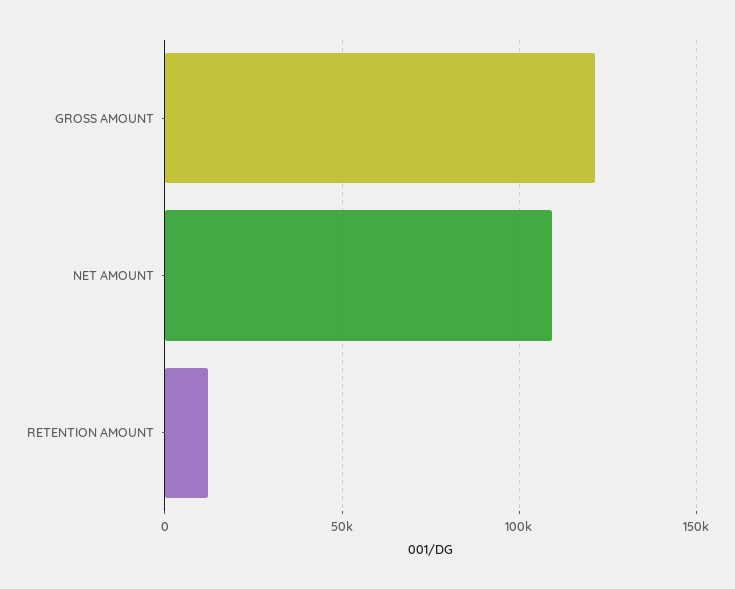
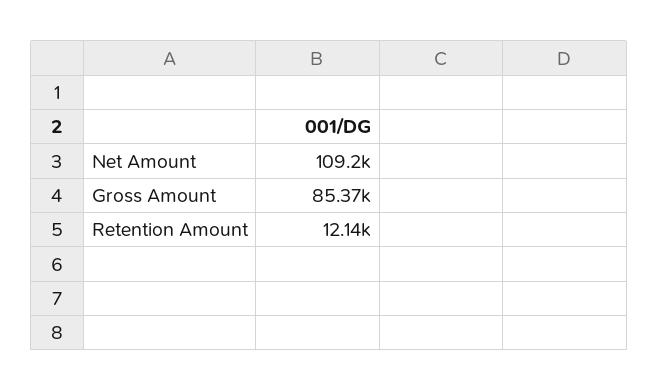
GROSS AMOUNT: 120000 -> 85370

